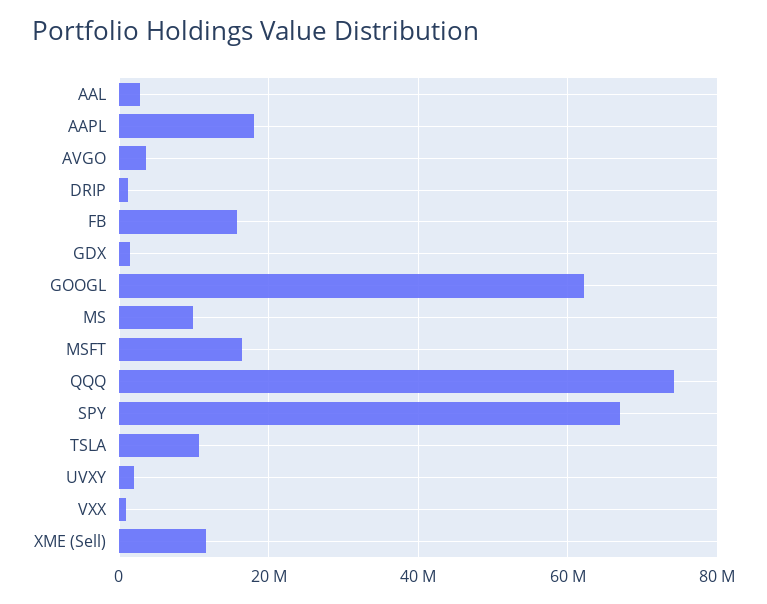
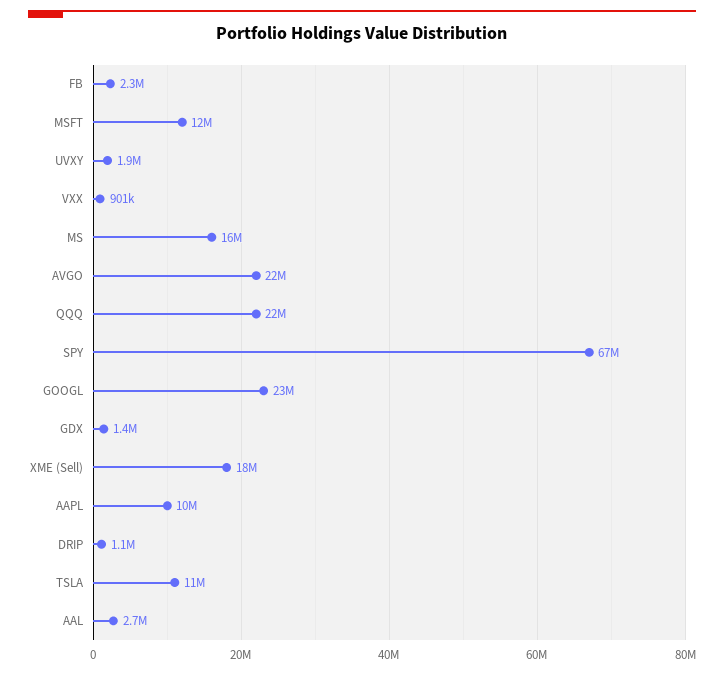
AAPL: 18000000 -> 10000000
AVGO: 4000000 -> 22000000
FB: 16000000 -> 2300000
GOOGL: 62000000 -> 23000000
MS: 10000000 -> 16000000
MSFT: 16000000 -> 12000000
QQQ: 74000000 -> 22000000
XME (Sell): 12000000 -> 18000000

